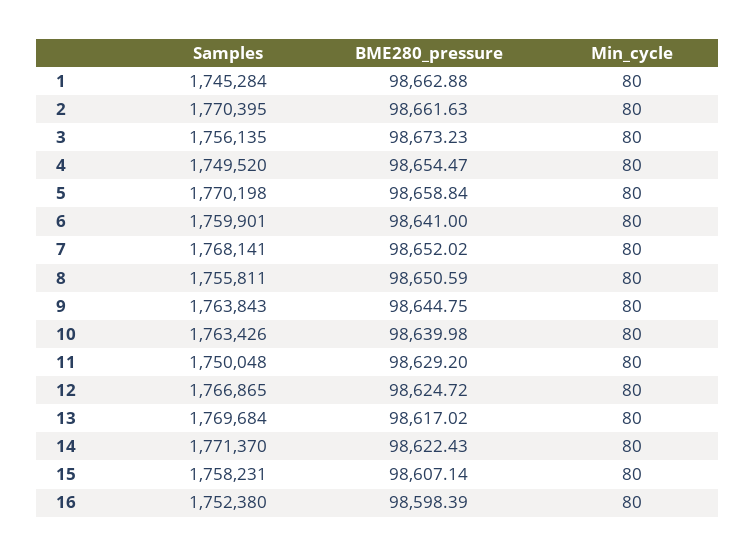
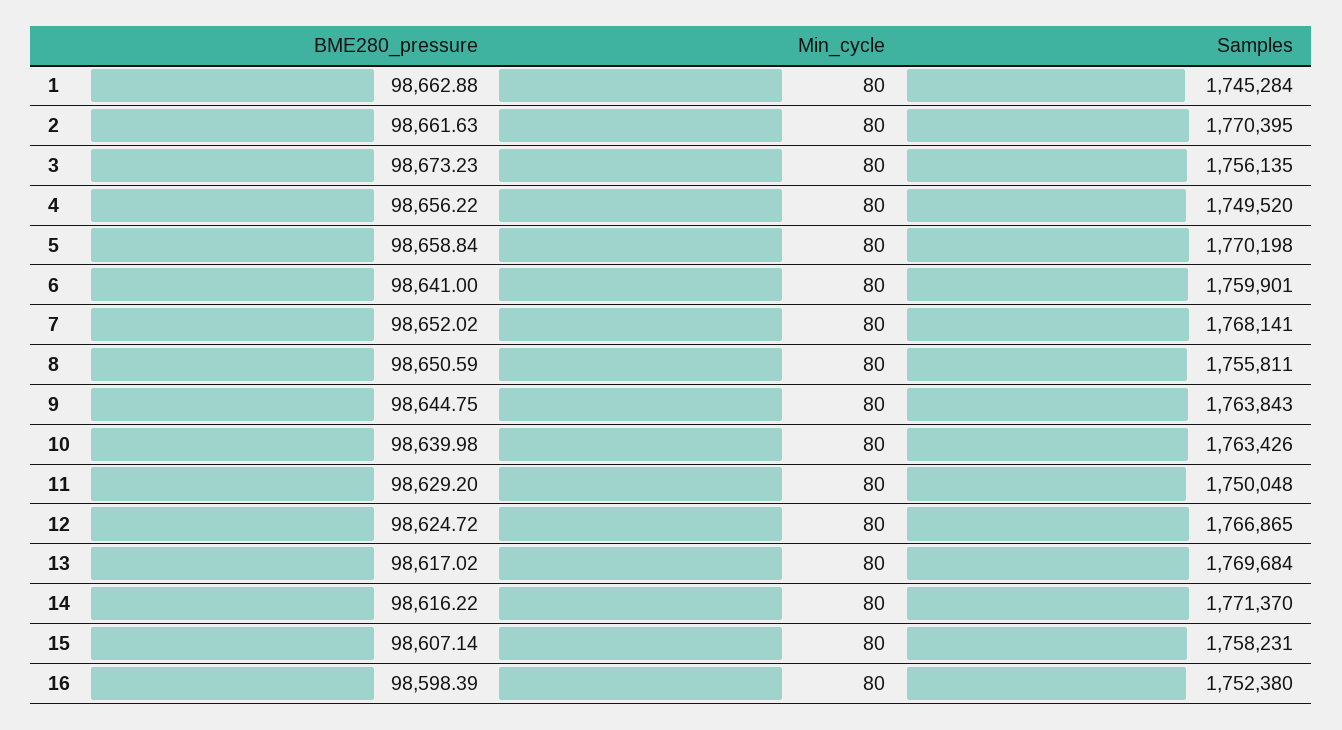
BME280_pressure, 4: 98654.47 -> 98656.22
BME280_pressure, 14: 98622.43 -> 98616.22

